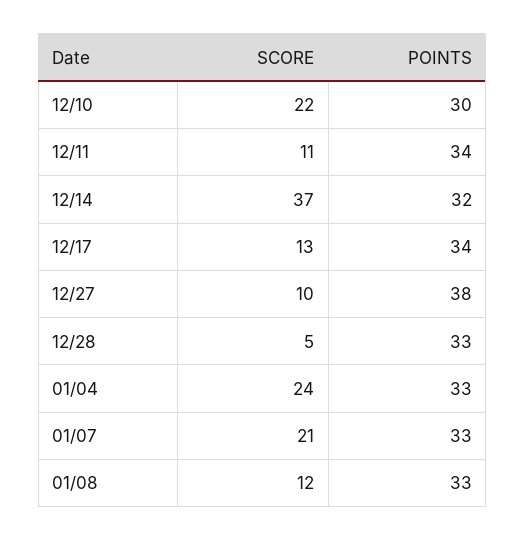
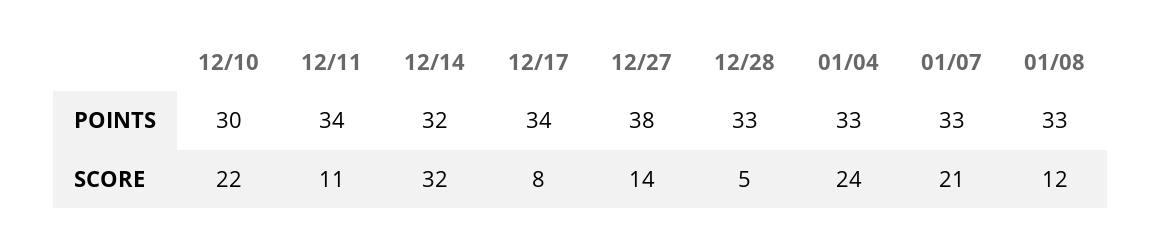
SCORE, 12/14: 37 -> 32
SCORE, 12/17: 13 -> 8
SCORE, 12/27: 10 -> 14

